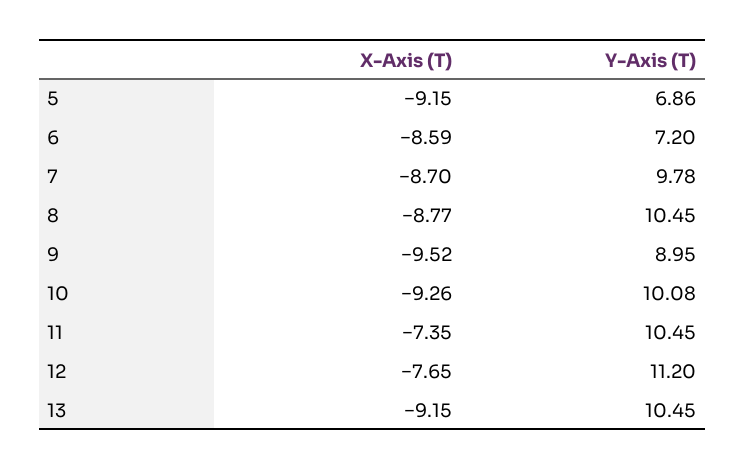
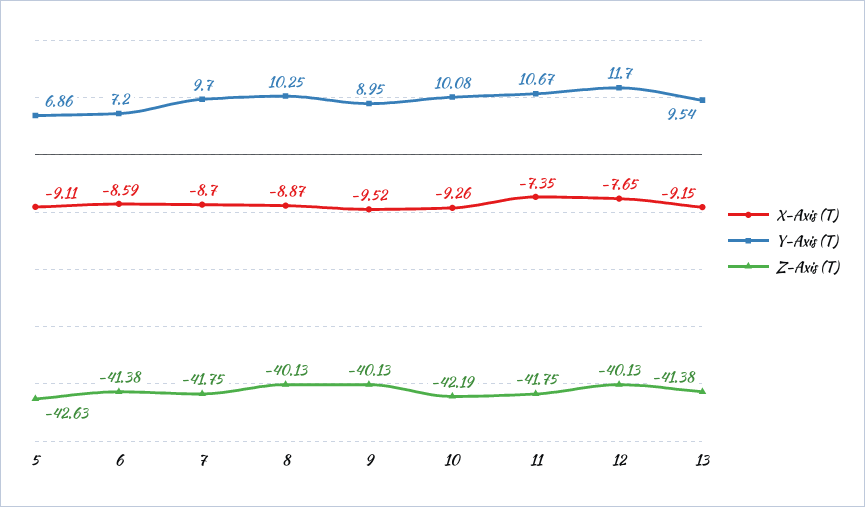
X-Axis (T), 5: -9.15 -> -9.11
Y-Axis (T), 7: 9.78 -> 9.7
X-Axis (T), 8: -8.77 -> -8.87
Y-Axis (T), 8: 10.45 -> 10.25
Y-Axis (T), 11: 10.45 -> 10.67
Y-Axis (T), 12: 11.2 -> 11.7
Y-Axis (T), 13: 10.45 -> 9.54
Z-Axis (T), 5: none -> -42.63
Z-Axis (T), 6: none -> -41.38
Z-Axis (T), 7: none -> -41.75
Z-Axis (T), 8: none -> -40.13
Z-Axis (T), 9: none -> -40.13
Z-Axis (T), 10: none -> -42.19
Z-Axis (T), 11: none -> -41.75
Z-Axis (T), 12: none -> -40.13
Z-Axis (T), 13: none -> -41.38

